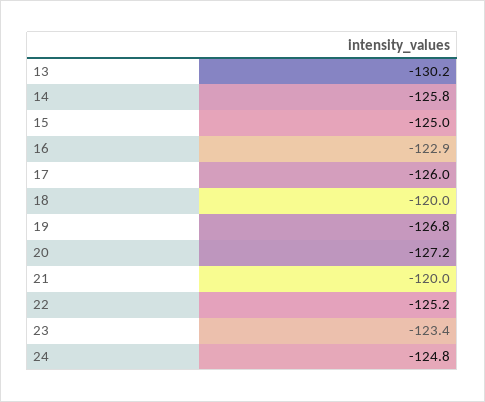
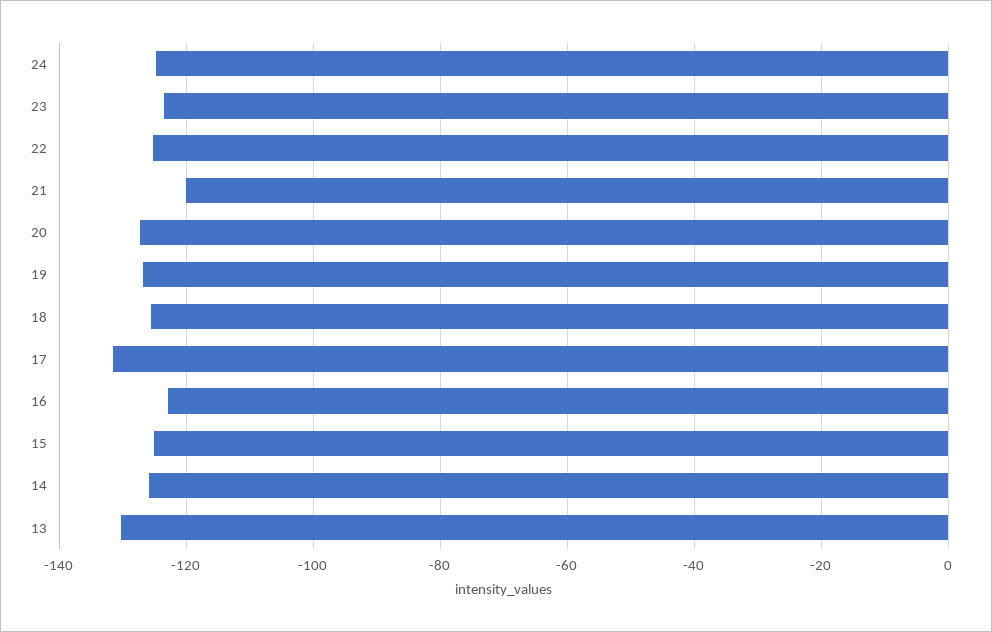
17: -126 -> -132
18: -120 -> -126

